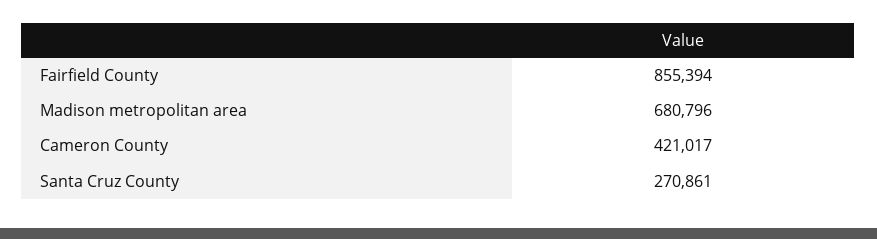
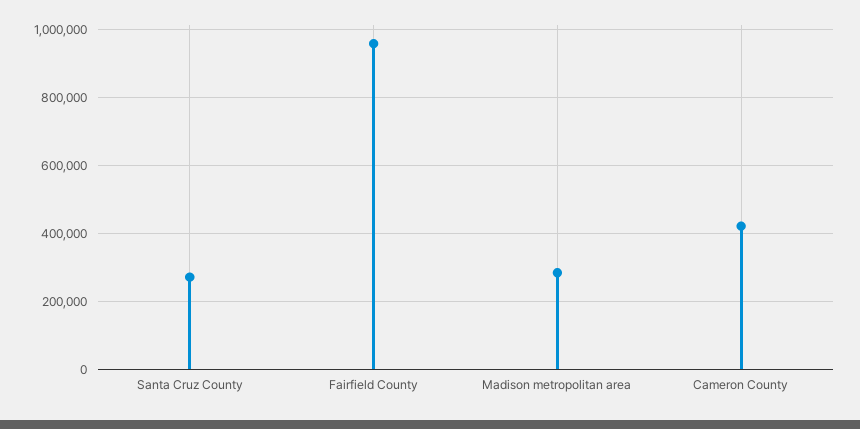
Fairfield County: 855394 -> 960000
Madison metropolitan area: 680796 -> 280000

